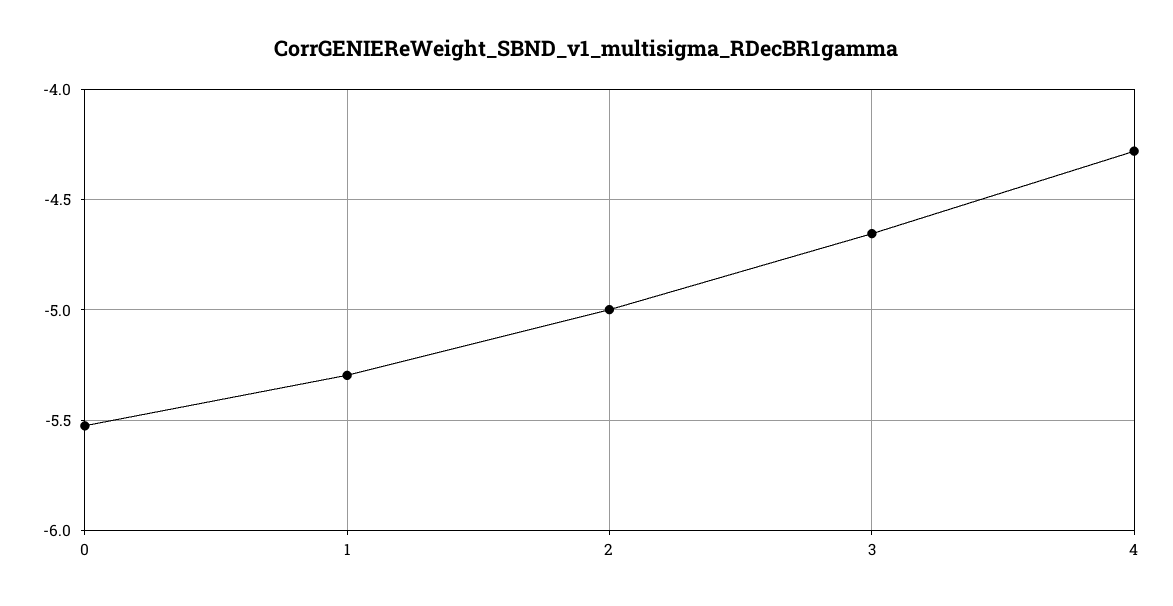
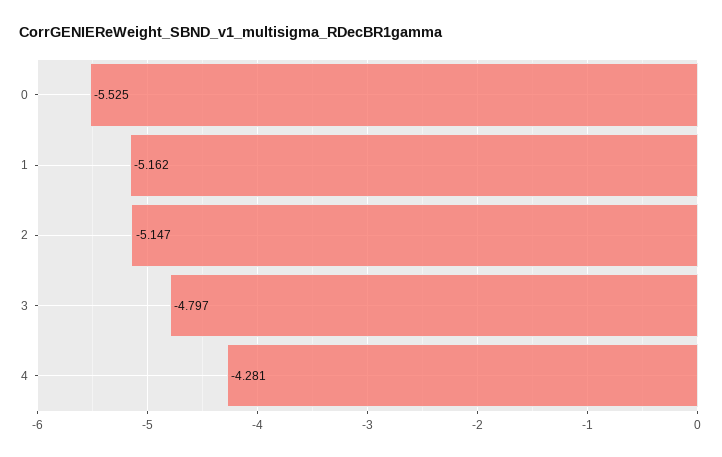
1: -5.3 -> -5.162
2: -5 -> -5.147
3: -4.65 -> -4.797

